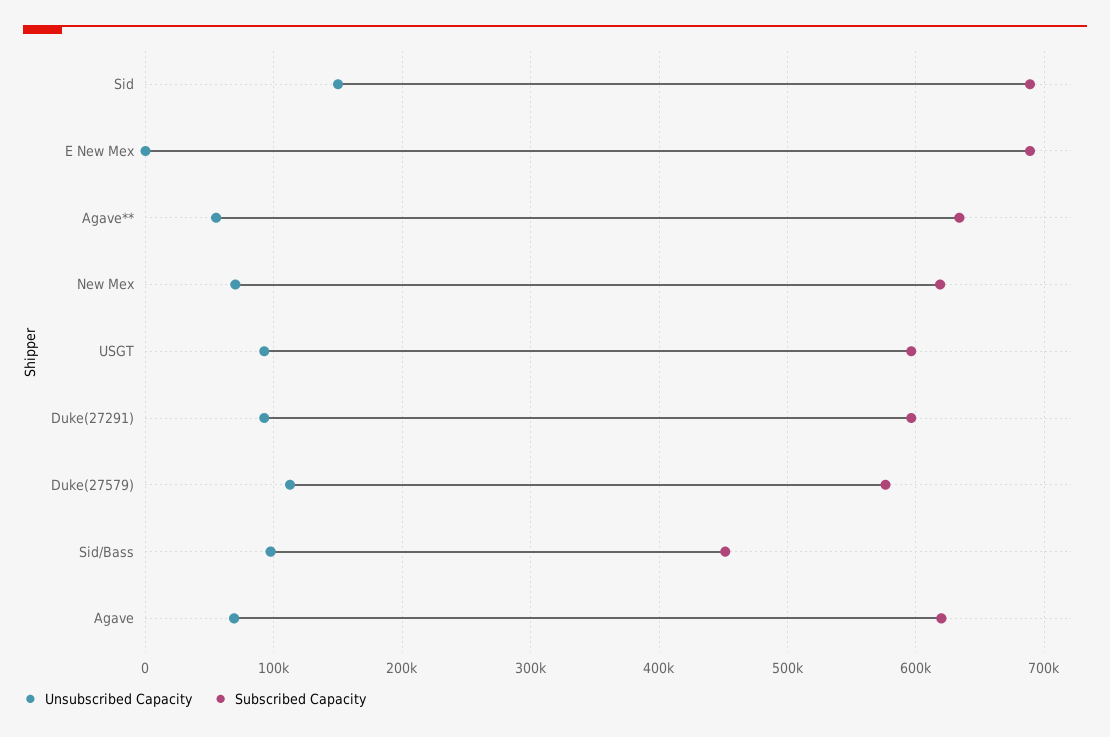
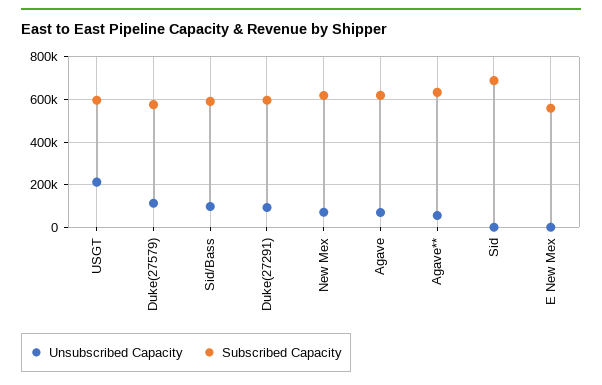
Unsubscribed Capacity, Sid: 150000 -> 0
Subscribed Capacity, E New Mex: 690000 -> 550000
Unsubscribed Capacity, USGT: 90000 -> 200000
Subscribed Capacity, Sid/Bass: 450000 -> 600000

